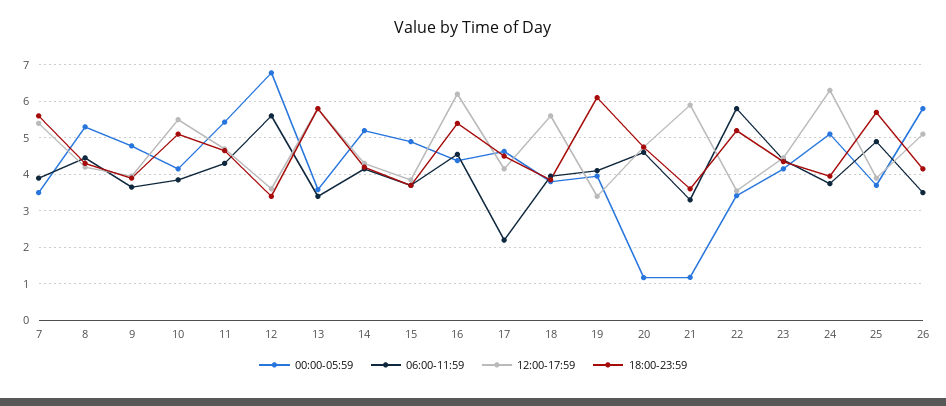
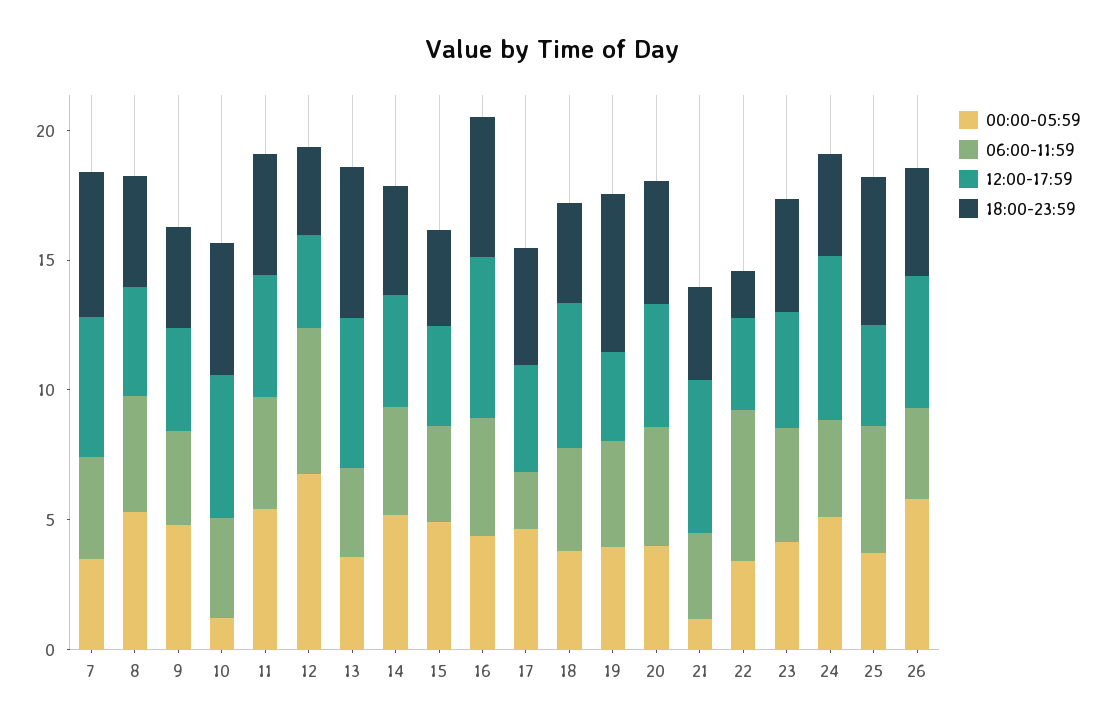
00:00-05:59, 10: 4.2 -> 1
00:00-05:59, 20: 1.2 -> 4
18:00-23:59, 22: 5.2 -> 2

